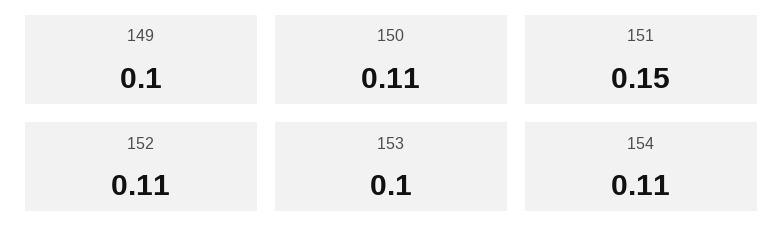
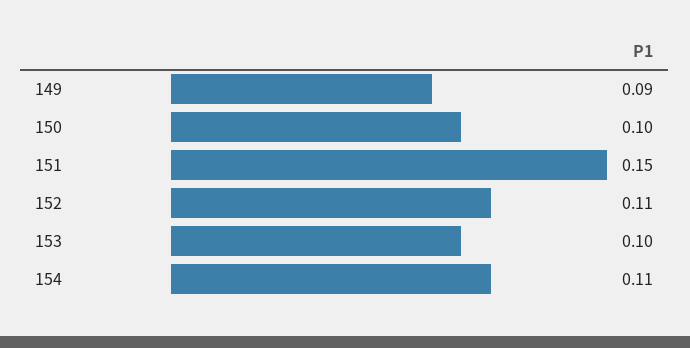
149: 0.1 -> 0.09
150: 0.11 -> 0.1

